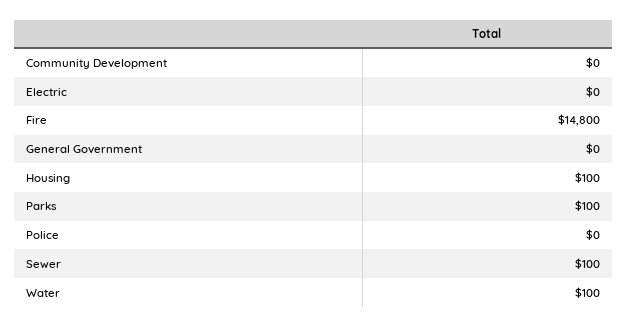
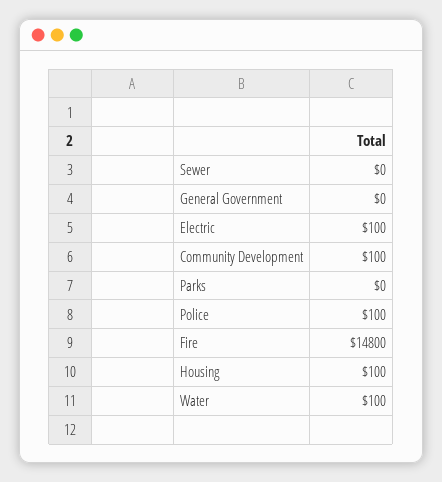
Community Development: 0 -> 100
Electric: 0 -> 100
Parks: 100 -> 0
Police: 0 -> 100
Sewer: 100 -> 0

